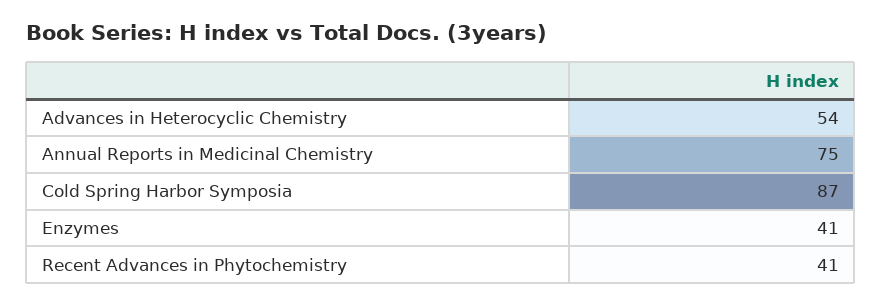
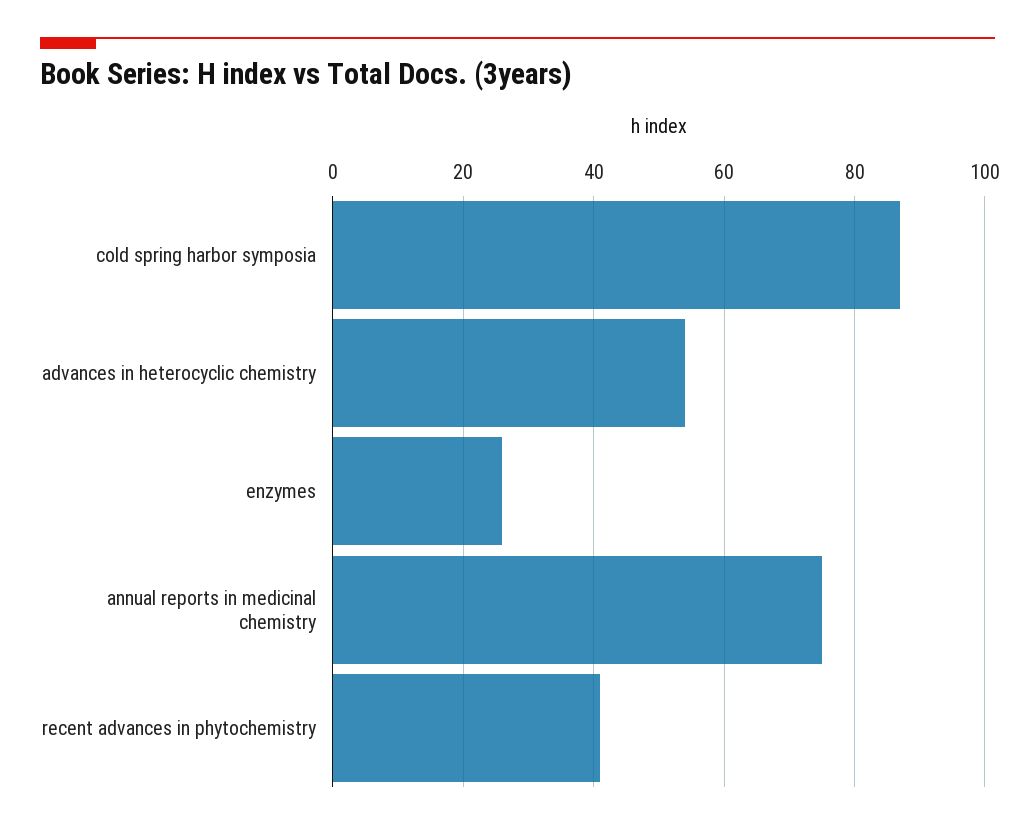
Enzymes: 41 -> 25

